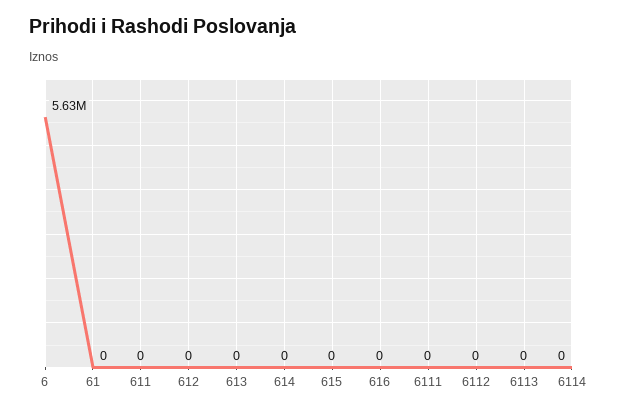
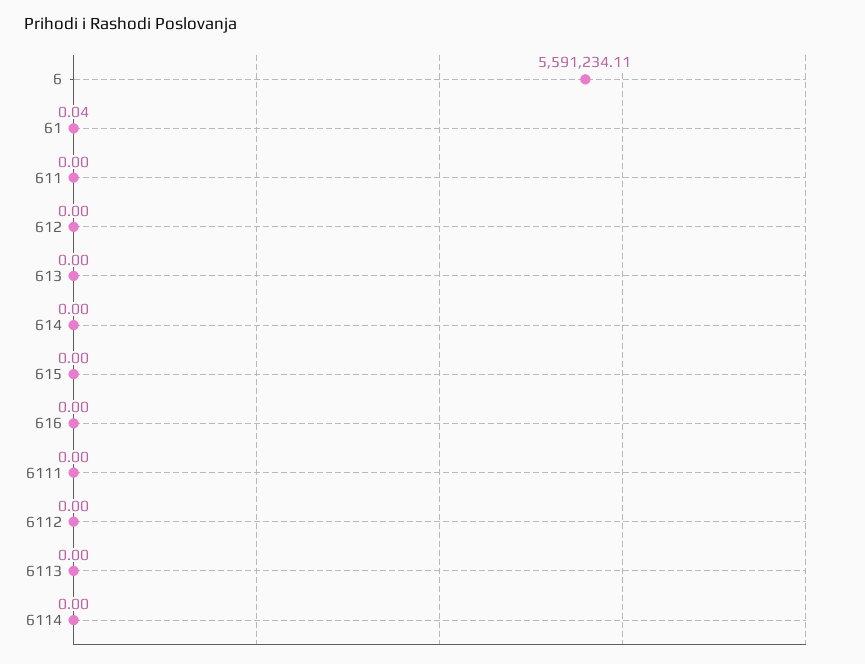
6: 5630000 -> 5591234.11
61: 0 -> 0.04

